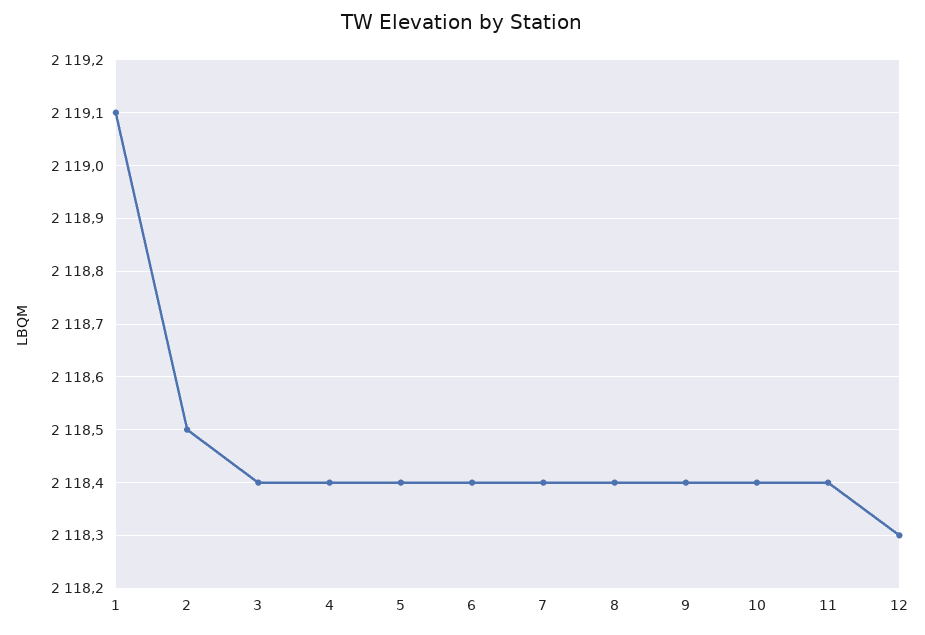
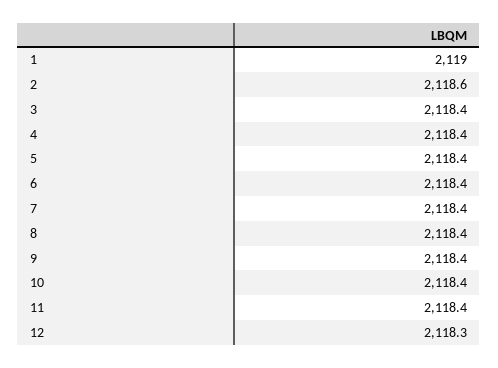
1: 2119.1 -> 2119
2: 2118.5 -> 2118.6

